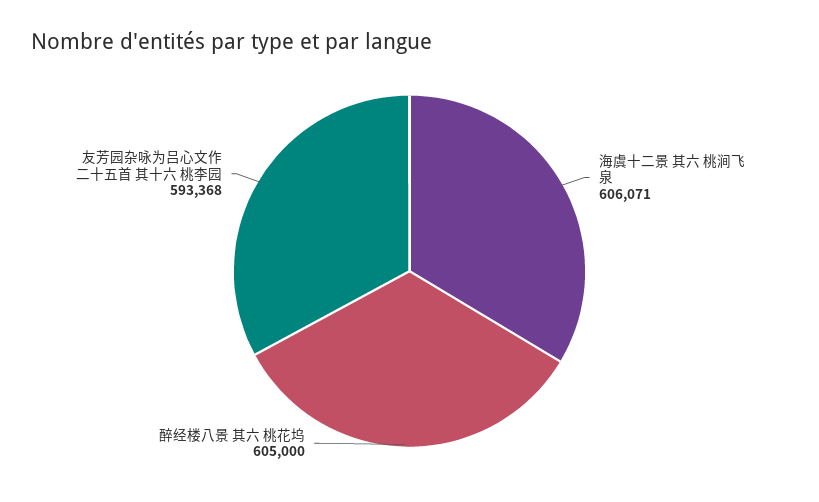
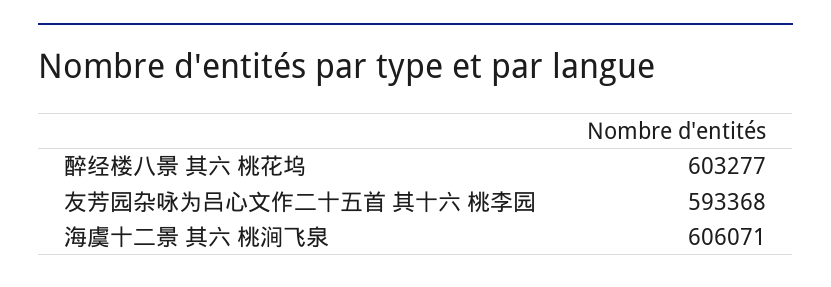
醉经楼八景 其六 桃花坞: 605000 -> 603277

